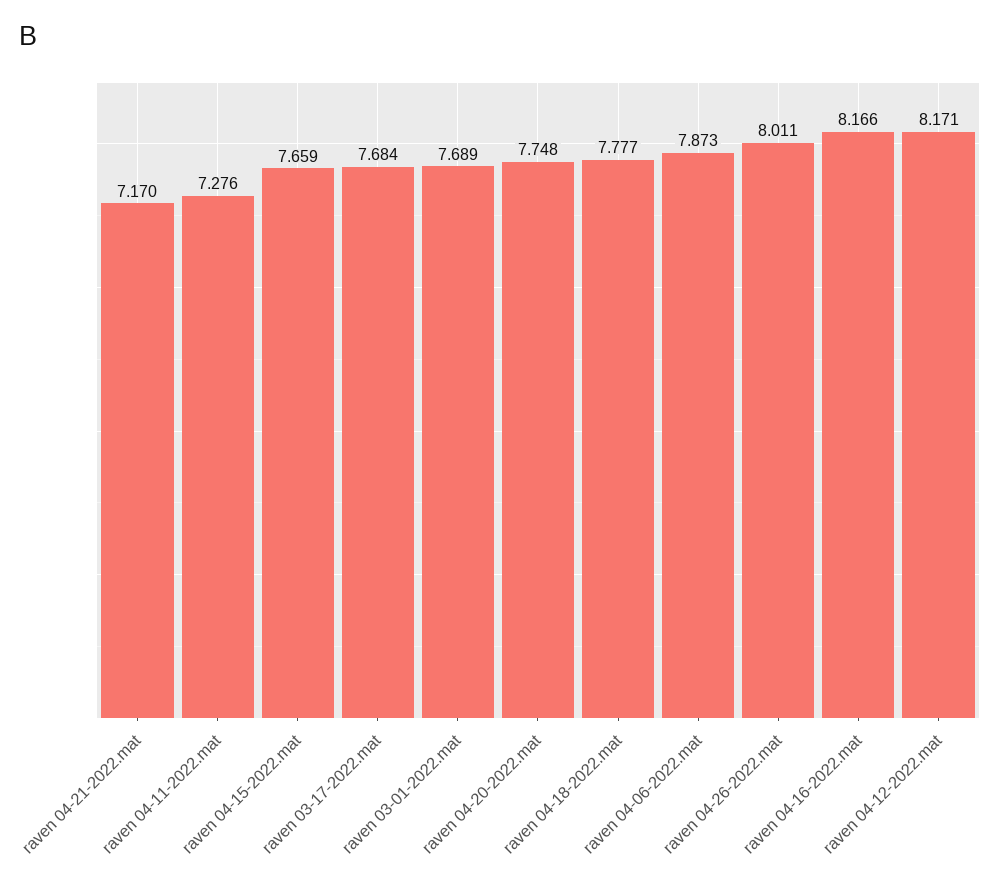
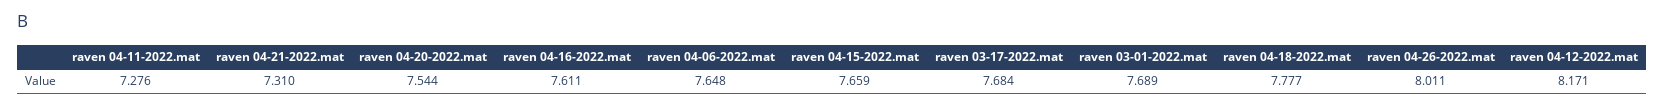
raven 04-21-2022.mat: 7.17 -> 7.31
raven 04-20-2022.mat: 7.748 -> 7.544
raven 04-06-2022.mat: 7.873 -> 7.648
raven 04-16-2022.mat: 8.166 -> 7.611

